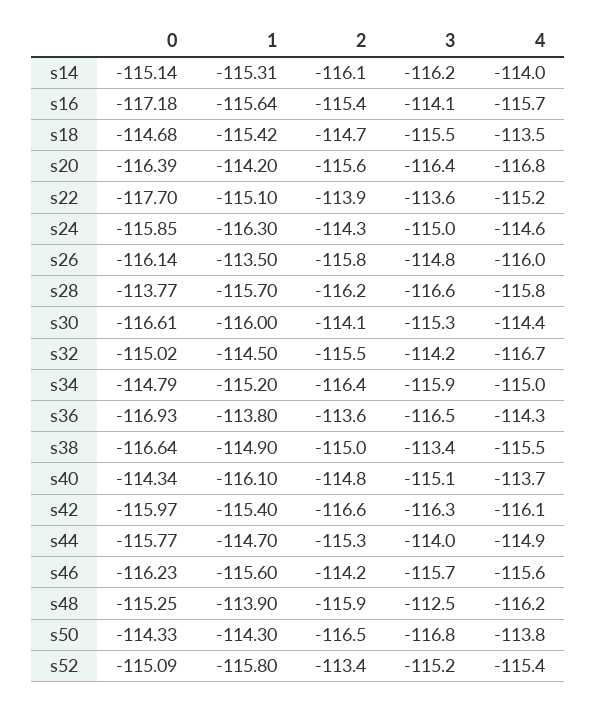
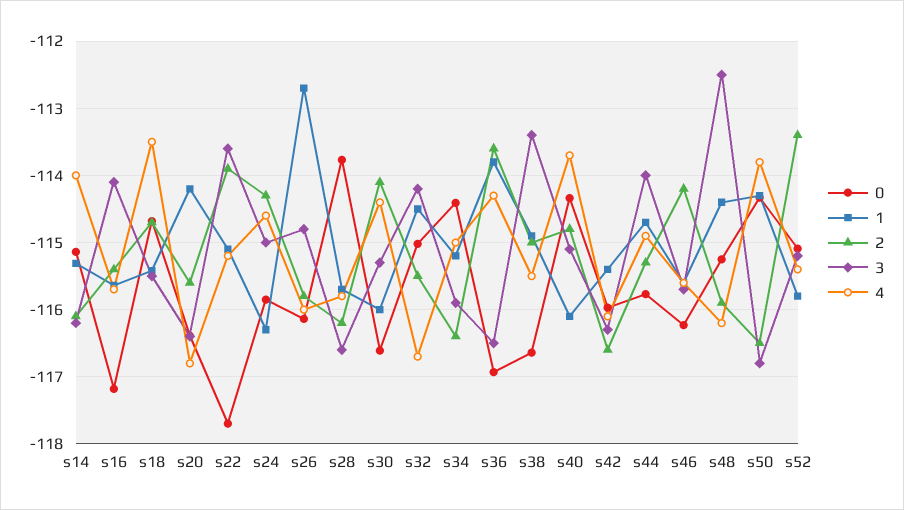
1, s26: -113.5 -> -112.7
0, s34: -114.79 -> -114.4
1, s48: -113.9 -> -114.4

